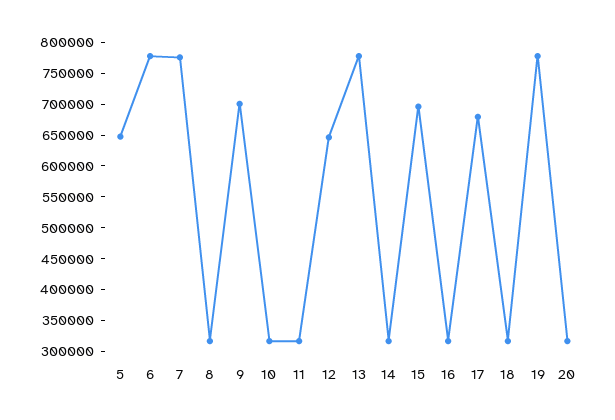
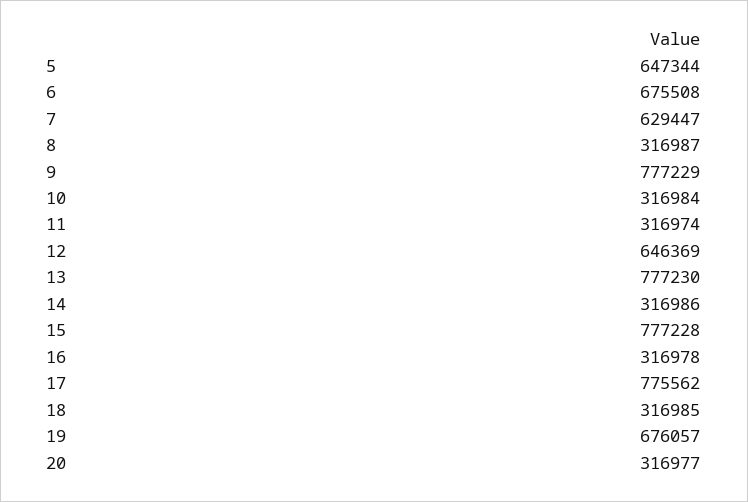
6: 775000 -> 675508
7: 775000 -> 629447
9: 700000 -> 777229
15: 700000 -> 777228
17: 675000 -> 775562
19: 775000 -> 676057

